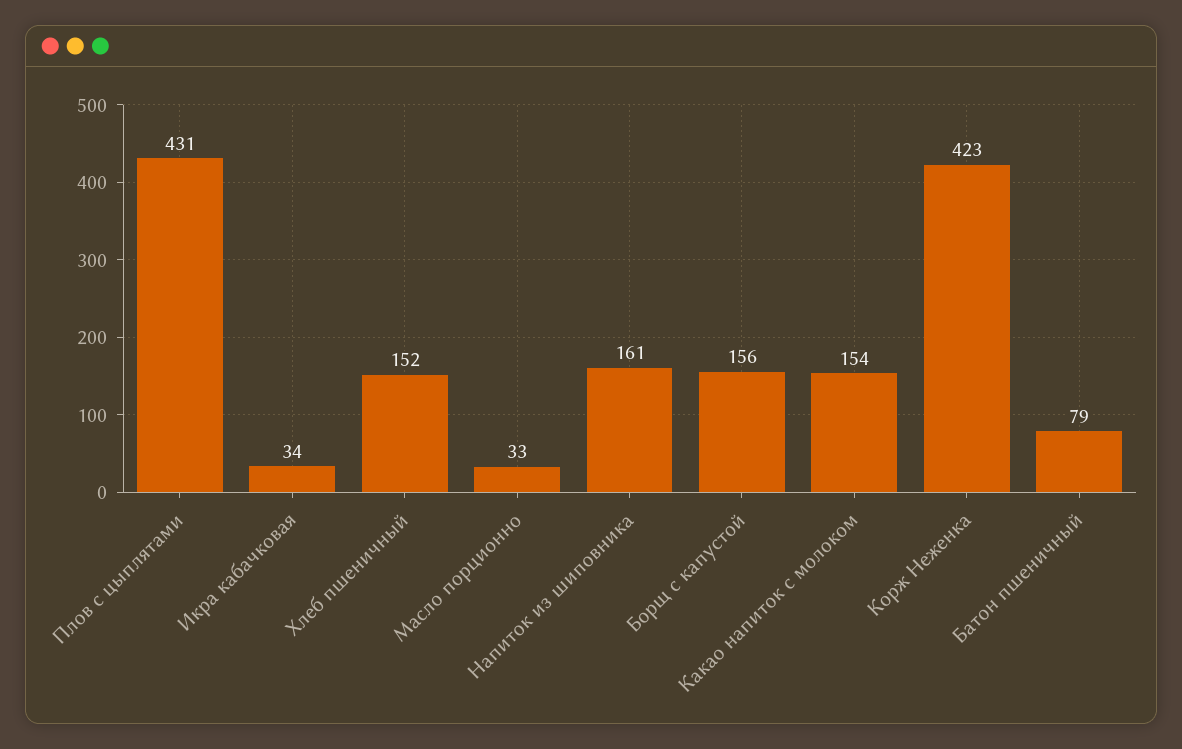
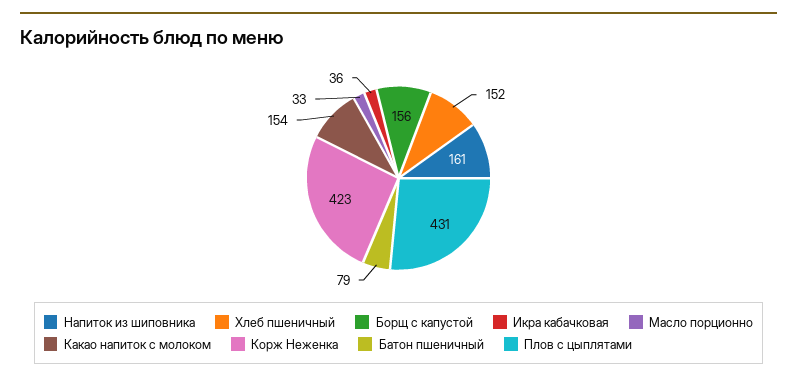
Икра кабачковая: 34 -> 36

